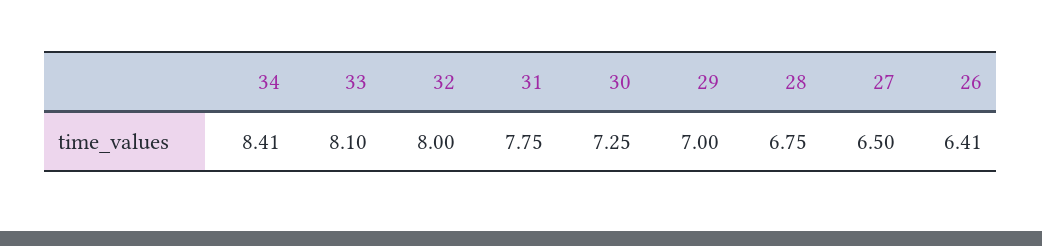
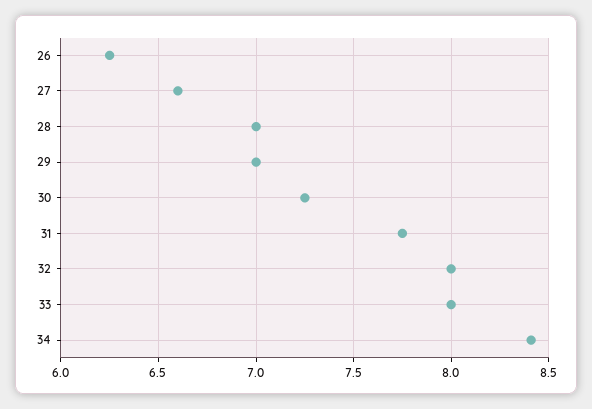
33: 8.1 -> 8
28: 6.75 -> 7
27: 6.5 -> 6.6
26: 6.41 -> 6.25

